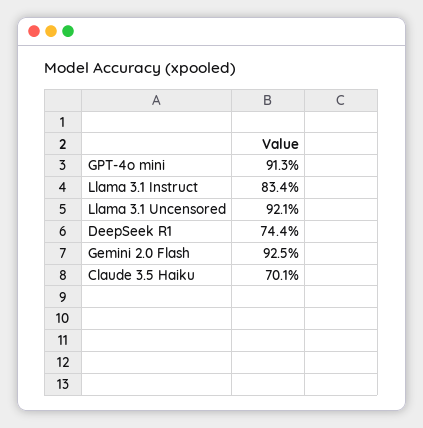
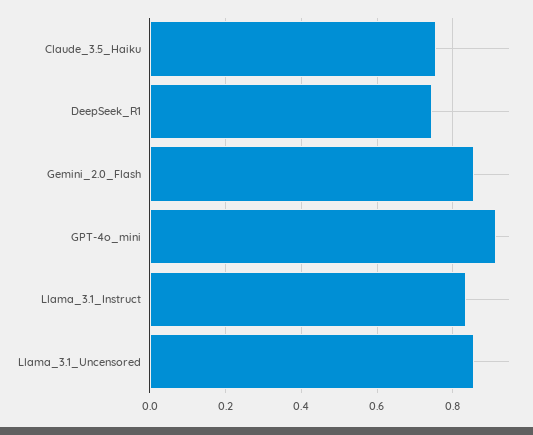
Llama 3.1 Uncensored: 0.921 -> 0.86
Gemini 2.0 Flash: 0.925 -> 0.86
Claude 3.5 Haiku: 0.701 -> 0.76

